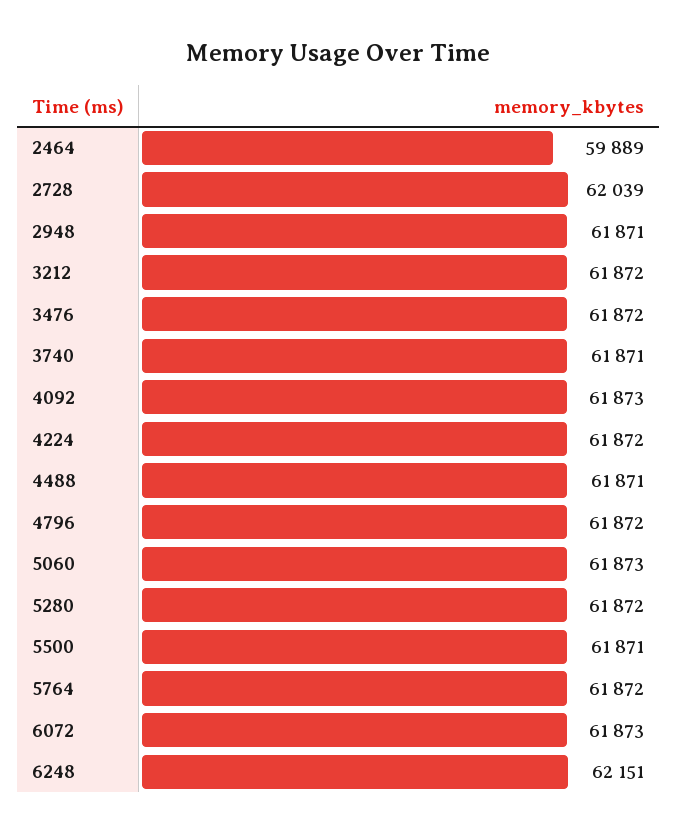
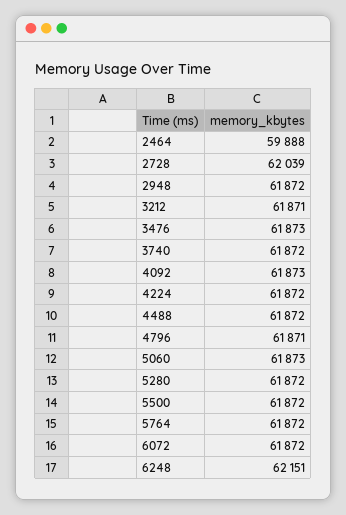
2464: 59889 -> 59888
2948: 61871 -> 61872
3212: 61872 -> 61871
3476: 61872 -> 61873
3740: 61871 -> 61872
4488: 61871 -> 61872
4796: 61872 -> 61871
5500: 61871 -> 61872
6072: 61873 -> 61872

